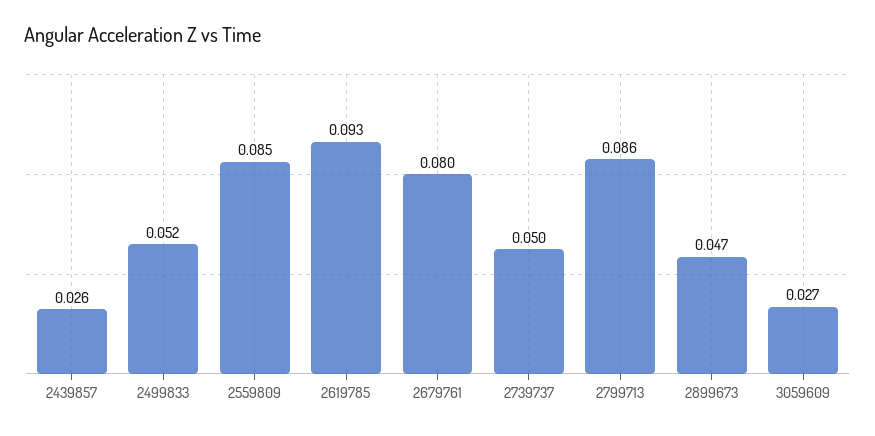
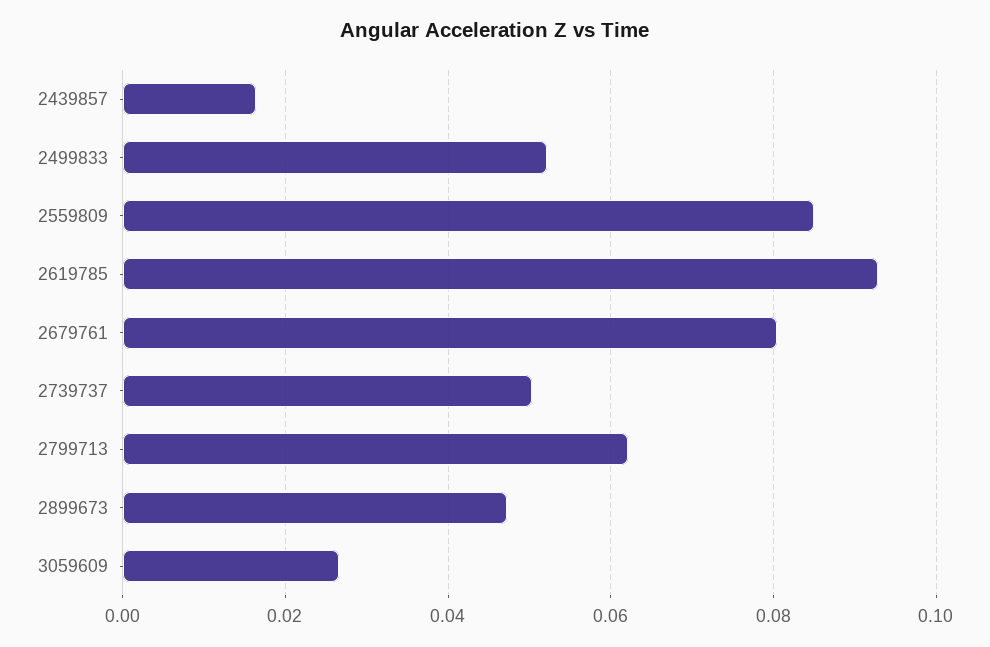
2439857: 0.026 -> 0.016
2799713: 0.086 -> 0.062

